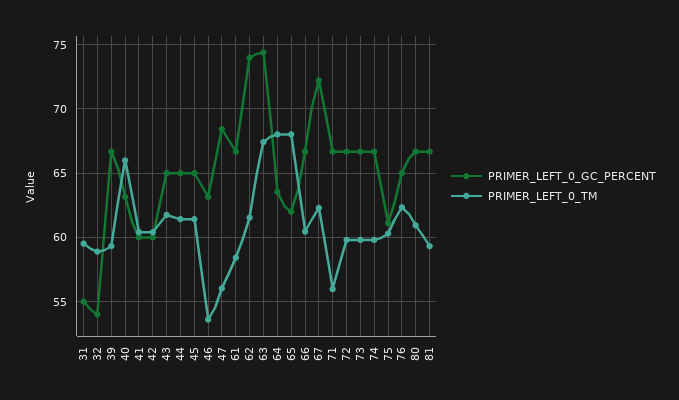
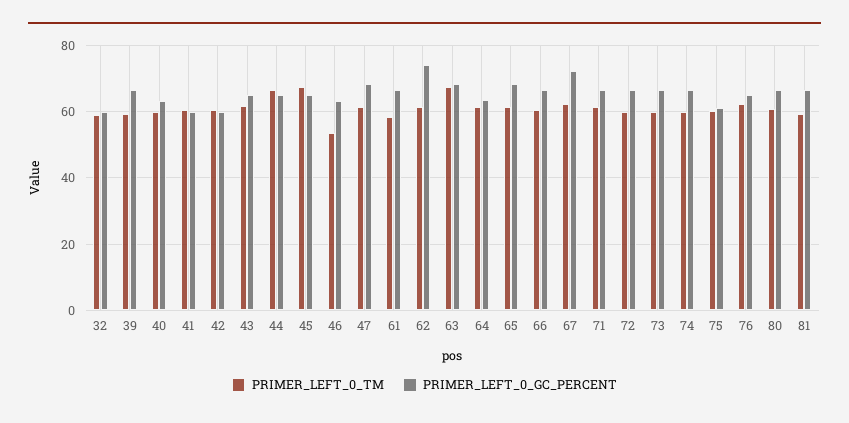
PRIMER_LEFT_0_GC_PERCENT, 31: 55 -> none
PRIMER_LEFT_0_TM, 31: 59.5 -> none
PRIMER_LEFT_0_GC_PERCENT, 32: 54 -> 60
PRIMER_LEFT_0_TM, 40: 66 -> 60
PRIMER_LEFT_0_TM, 44: 61.5 -> 66
PRIMER_LEFT_0_TM, 45: 61.5 -> 68
PRIMER_LEFT_0_TM, 47: 56 -> 62
PRIMER_LEFT_0_GC_PERCENT, 63: 74.5 -> 68
PRIMER_LEFT_0_TM, 64: 68 -> 62
PRIMER_LEFT_0_GC_PERCENT, 65: 62 -> 68
PRIMER_LEFT_0_TM, 65: 68 -> 62
PRIMER_LEFT_0_TM, 71: 56 -> 62

